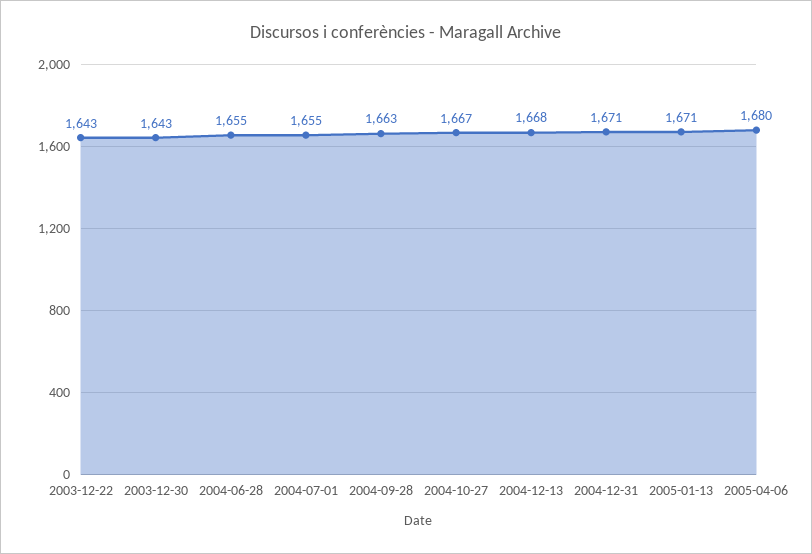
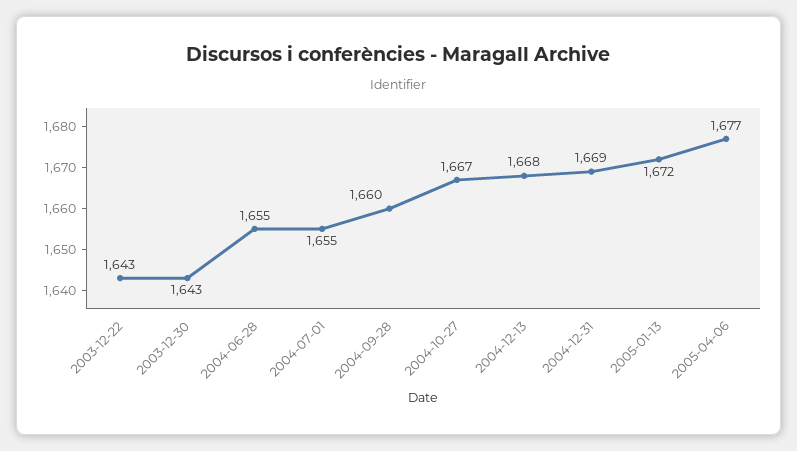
2004-09-28: 1663 -> 1660
2004-12-31: 1671 -> 1669
2005-01-13: 1671 -> 1672
2005-04-06: 1680 -> 1677

